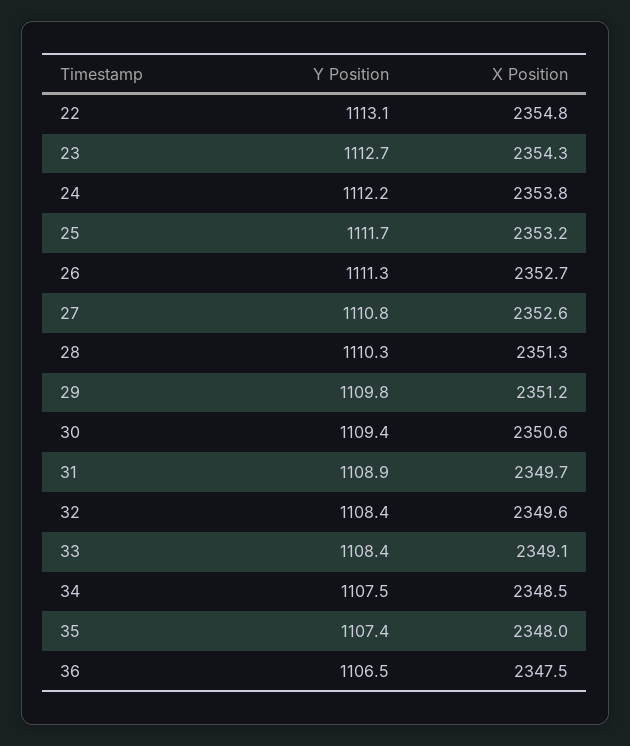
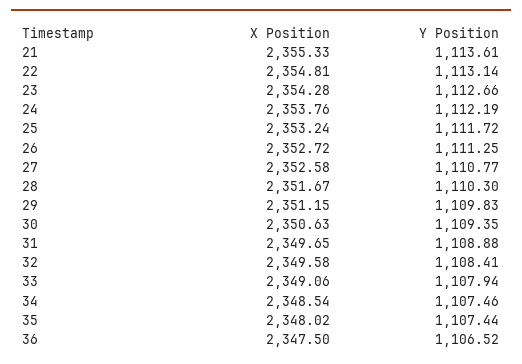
X Position, 28: 2351.3 -> 2351.67
Y Position, 33: 1108.4 -> 1107.94
X Position, 21: none -> 2355.33
Y Position, 21: none -> 1113.61

